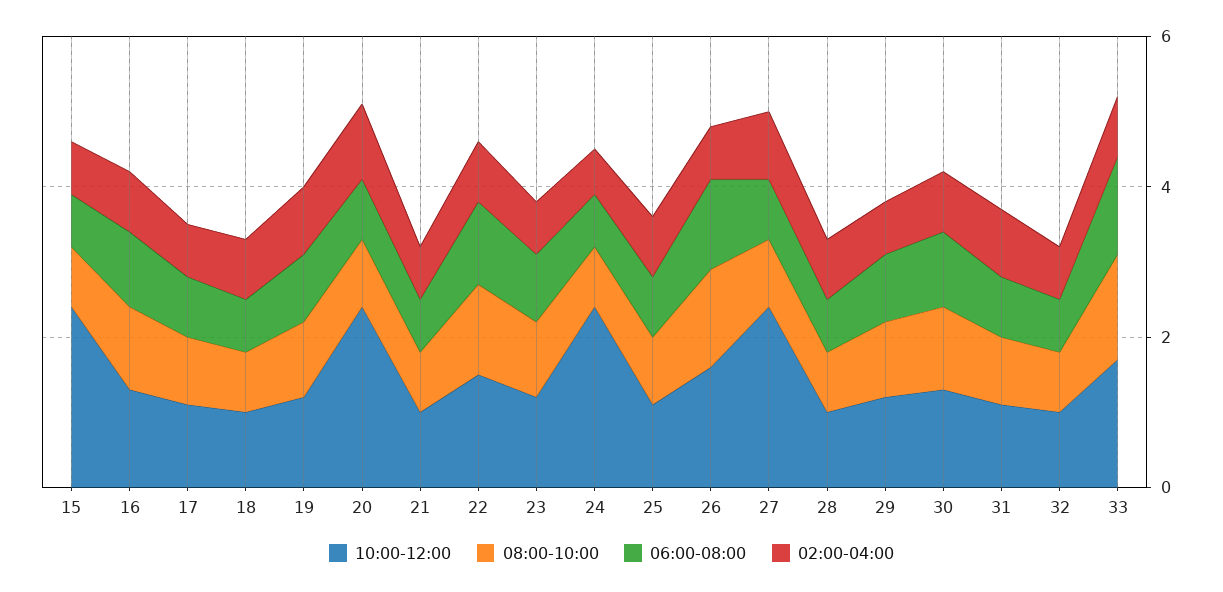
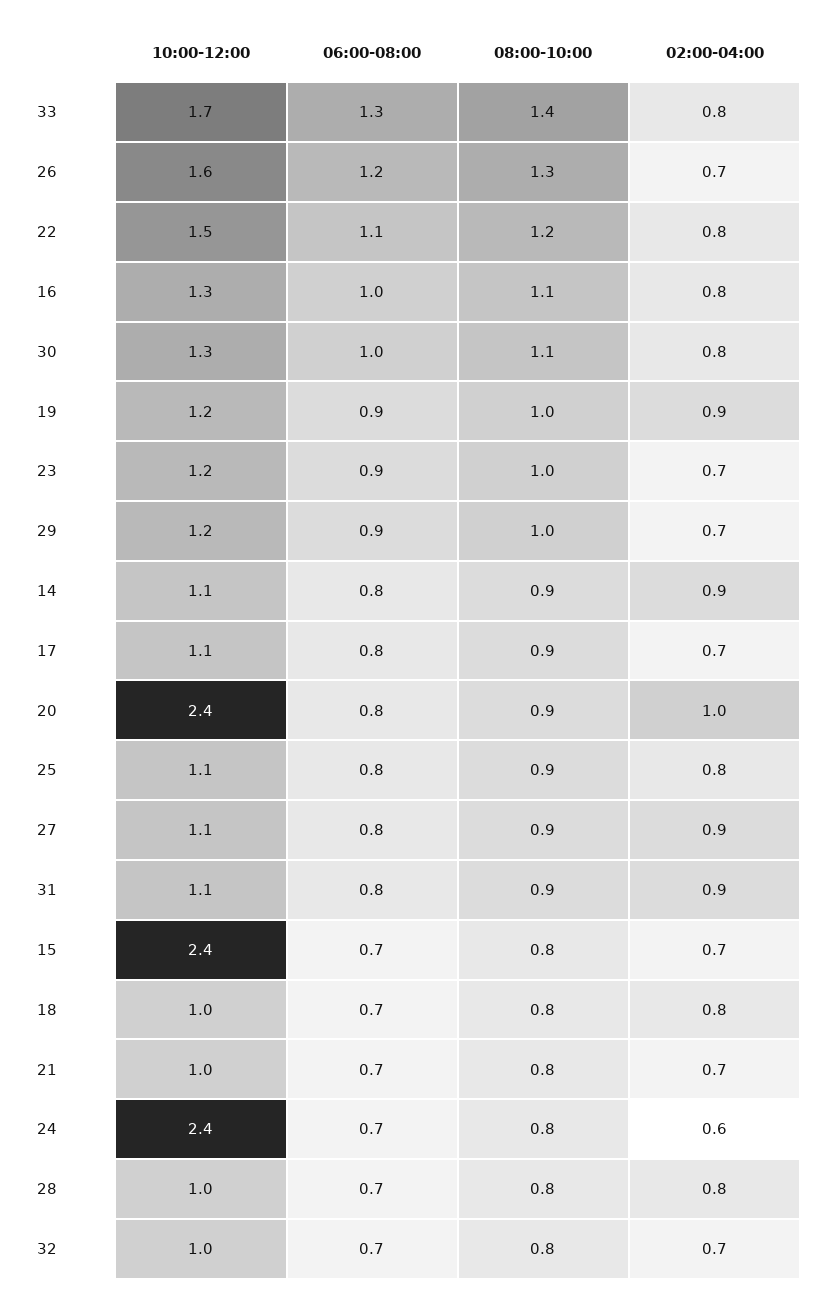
10:00-12:00, 27: 2.5 -> 1.1
10:00-12:00, 14: none -> 1.1
06:00-08:00, 14: none -> 0.8
08:00-10:00, 14: none -> 0.9
02:00-04:00, 14: none -> 0.9

